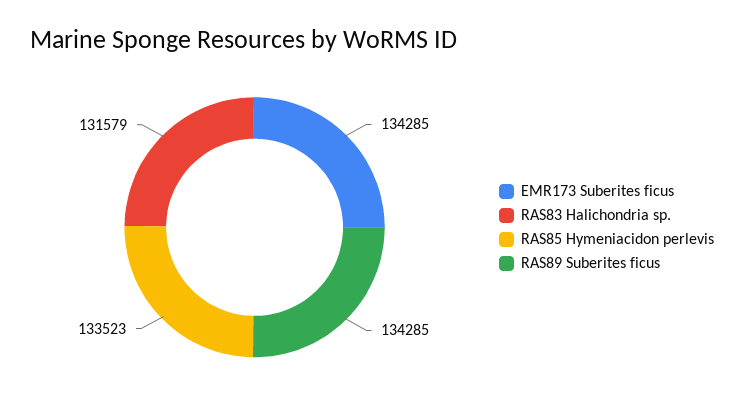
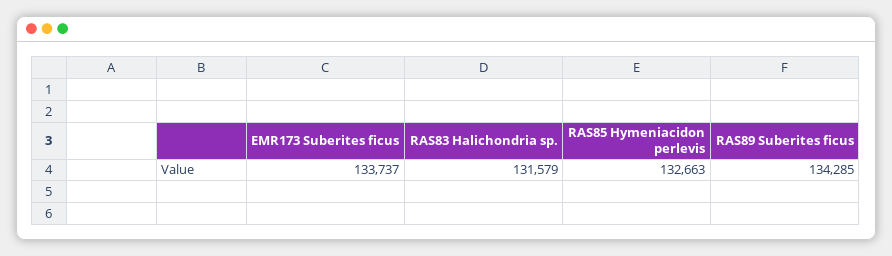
EMR173 Suberites ficus: 134285 -> 133737
RAS85 Hymeniacidon perlevis: 133523 -> 132663

